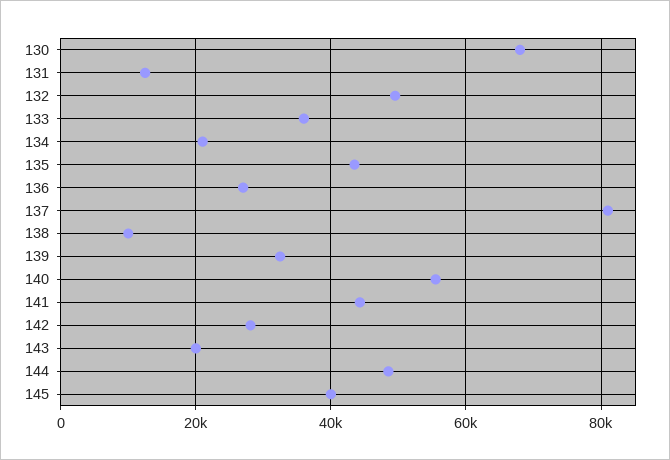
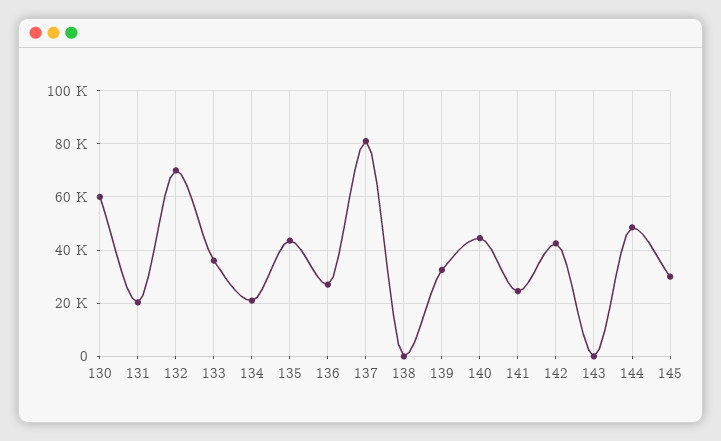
130: 68000 -> 60000
131: 12000 -> 20000
132: 50000 -> 70000
138: 10000 -> 0
140: 56000 -> 45000
141: 44000 -> 25000
142: 28000 -> 42500
143: 20000 -> 0
145: 40000 -> 30000

